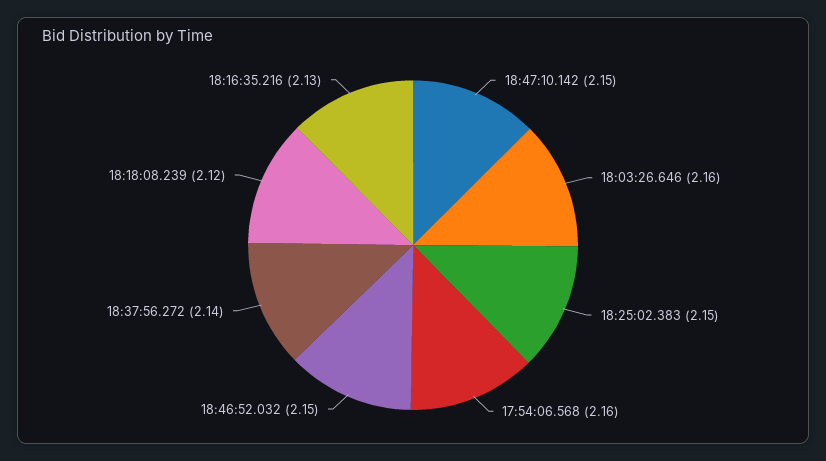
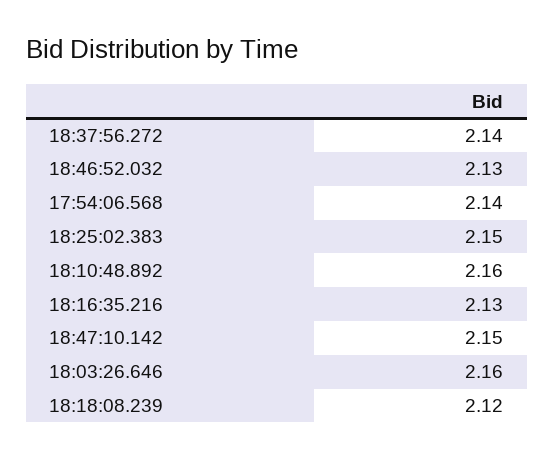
17:54:06.568: 2.16 -> 2.14
18:46:52.032: 2.15 -> 2.13
18:10:48.892: none -> 2.16

